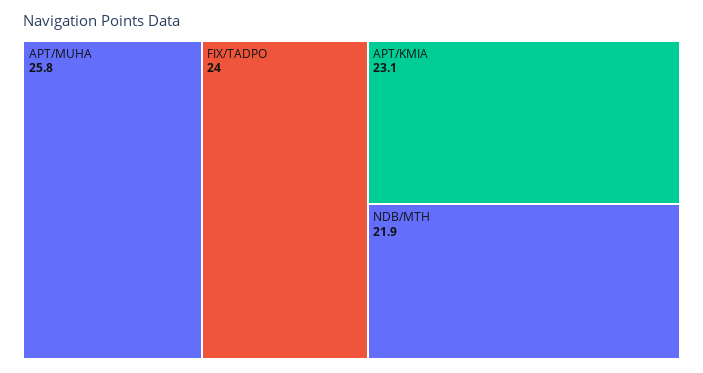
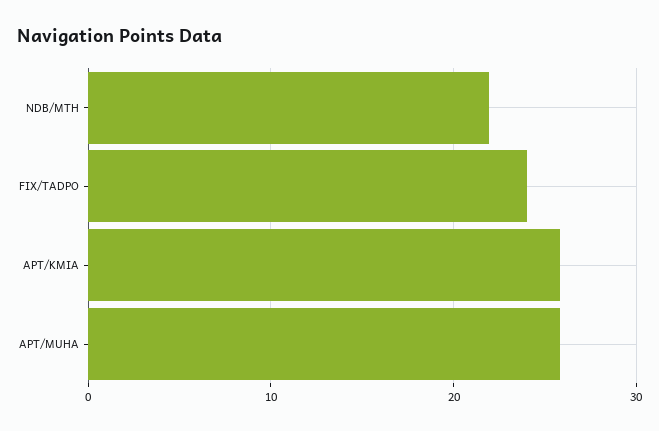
APT/KMIA: 23.1 -> 26

